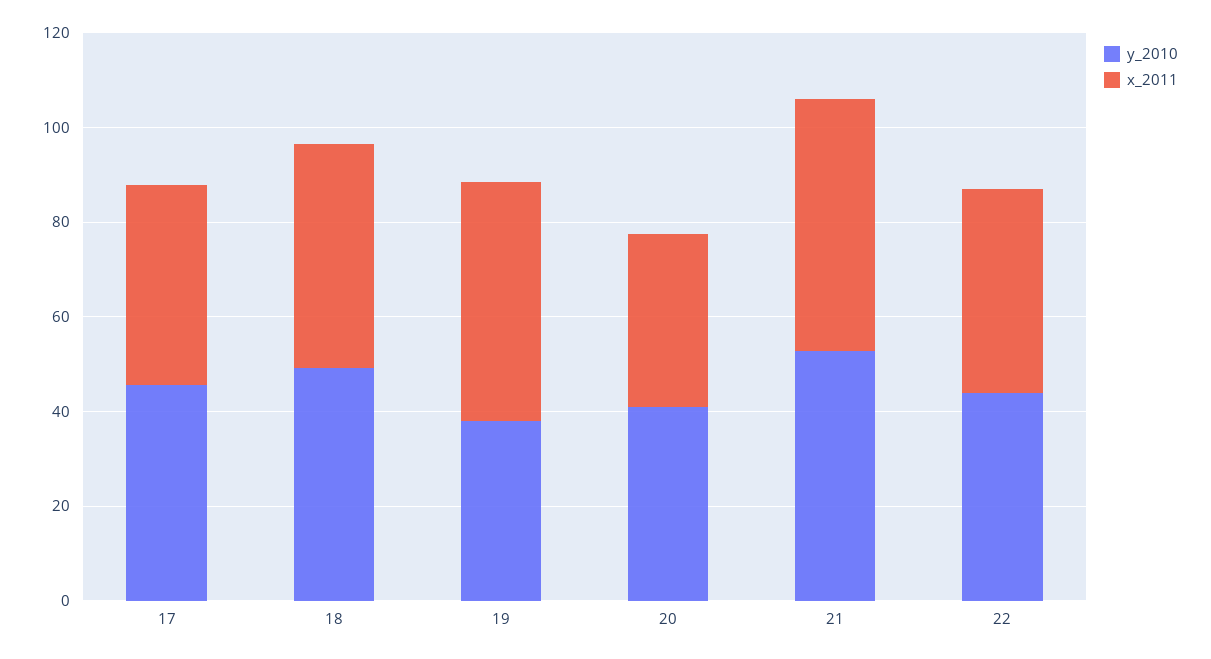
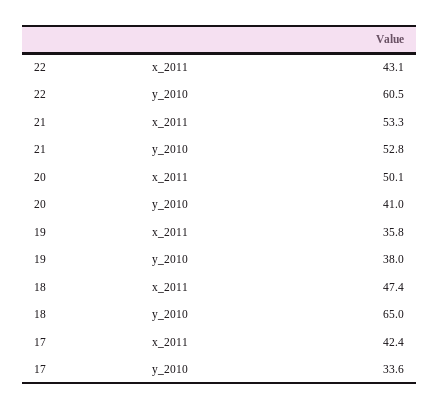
y_2010, 17: 45 -> 33.6
y_2010, 18: 50 -> 65
x_2011, 19: 50 -> 35.8
x_2011, 20: 35 -> 50.1
y_2010, 22: 45 -> 60.5

